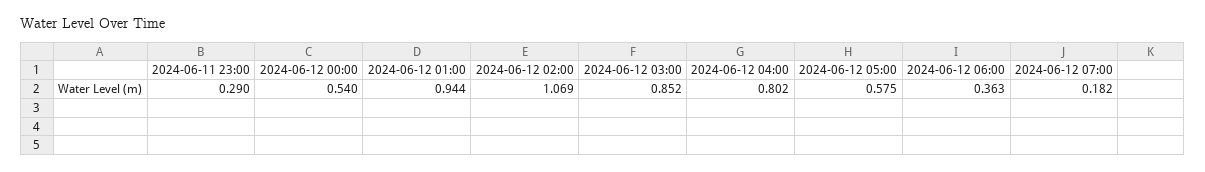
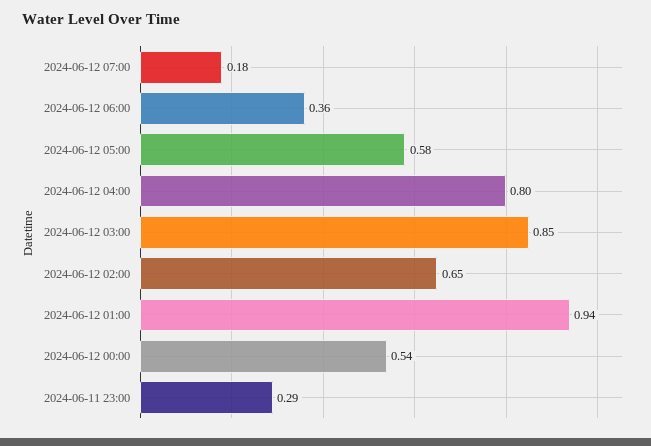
2024-06-12 02:00: 1.069 -> 0.65

